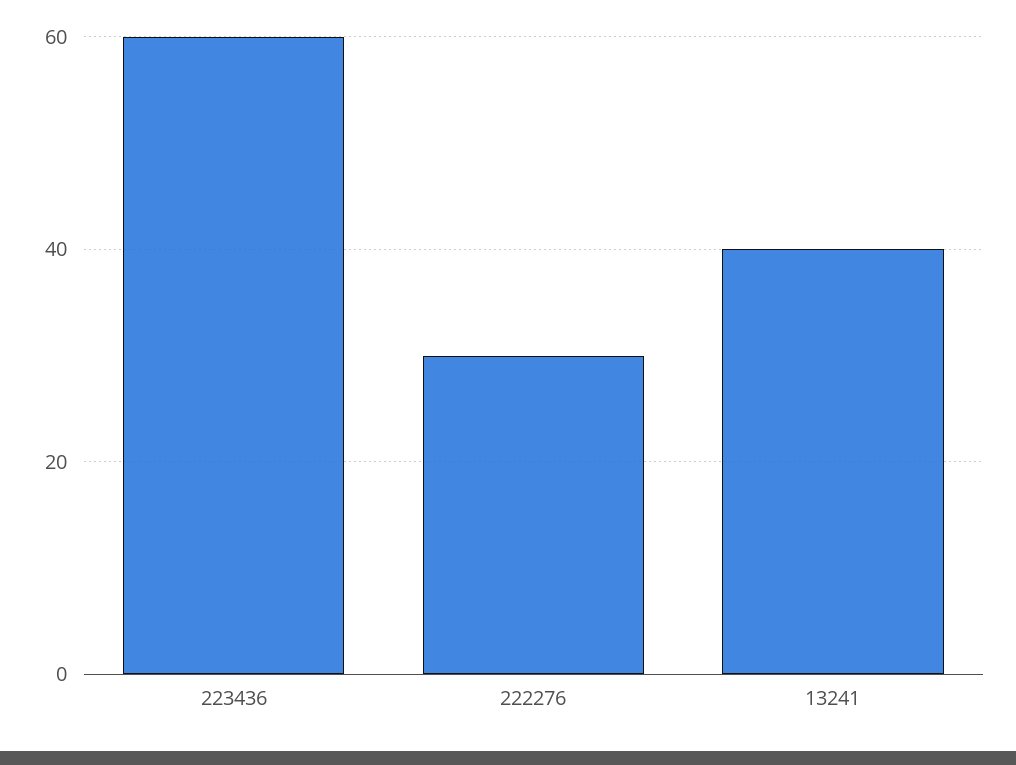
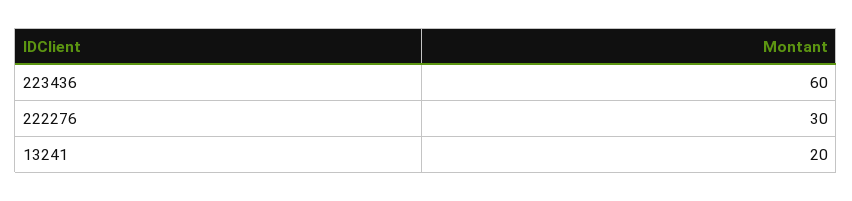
13241: 40 -> 20

